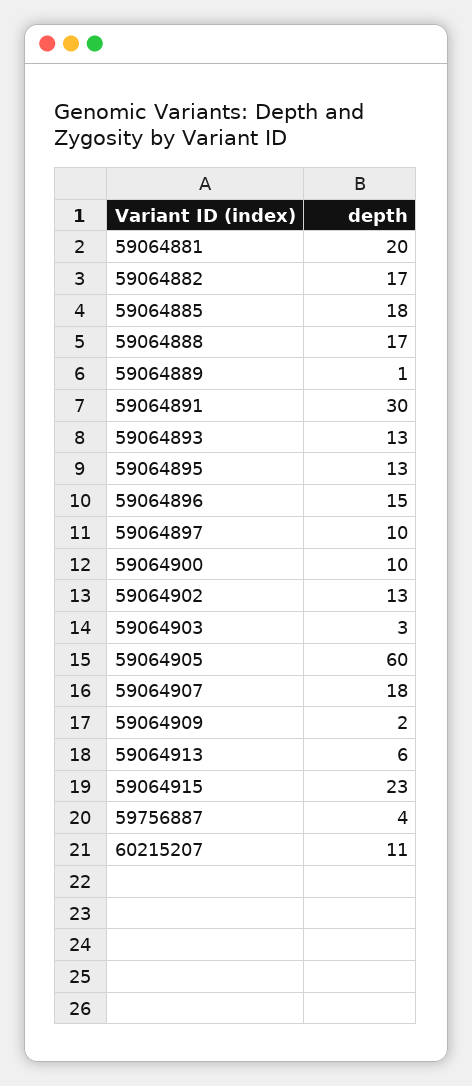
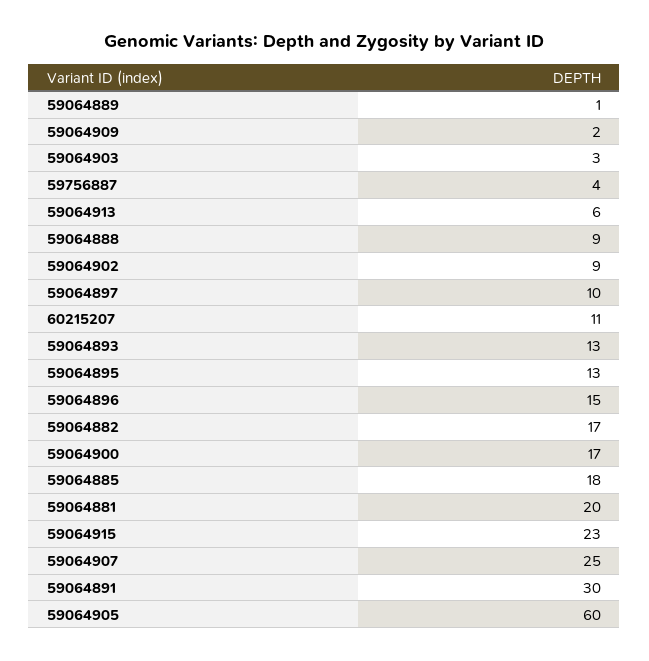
59064888: 17 -> 9
59064900: 10 -> 17
59064902: 13 -> 9
59064907: 18 -> 25

